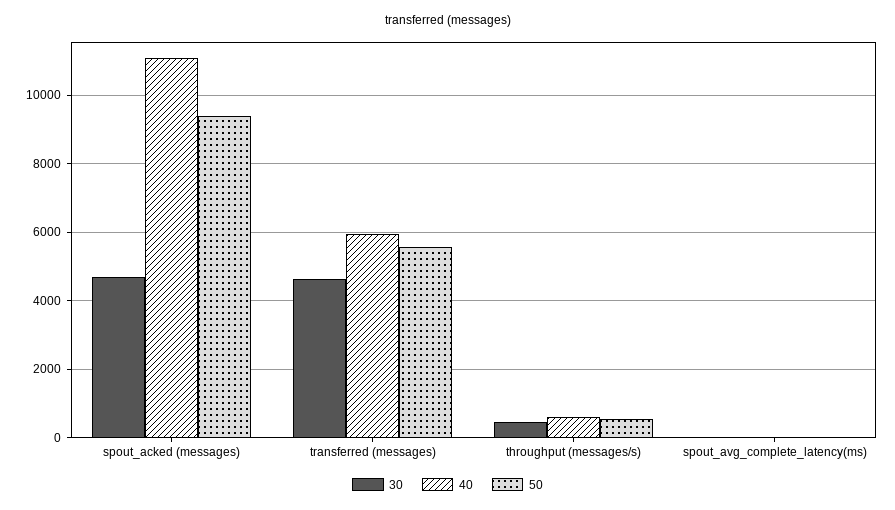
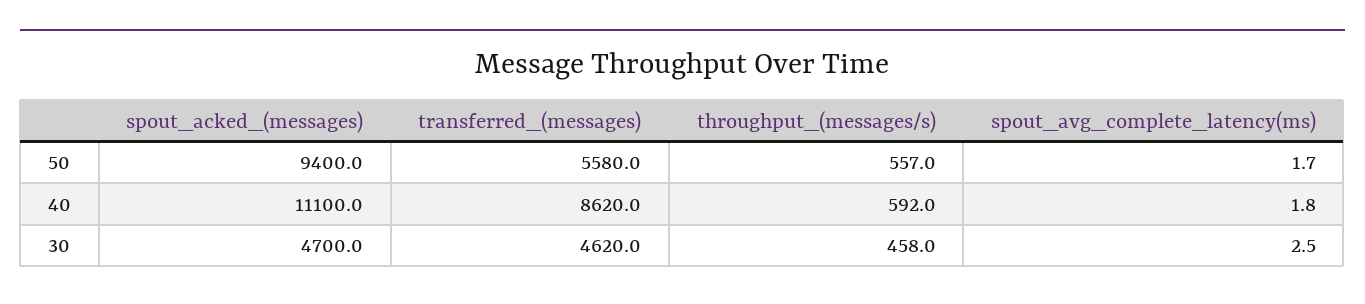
40, transferred (messages): 6000 -> 8620

